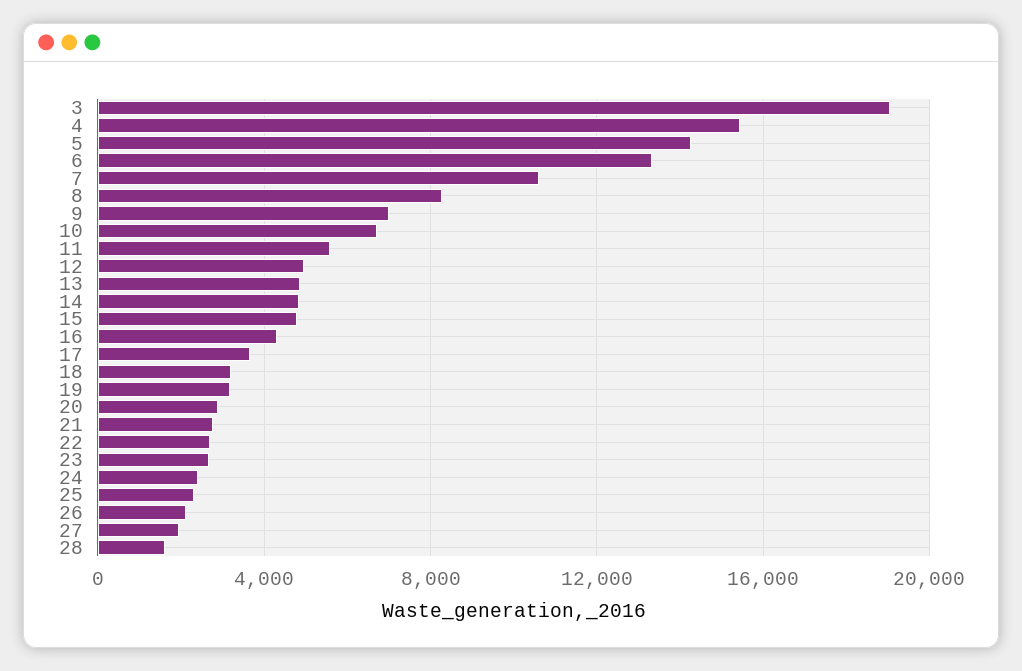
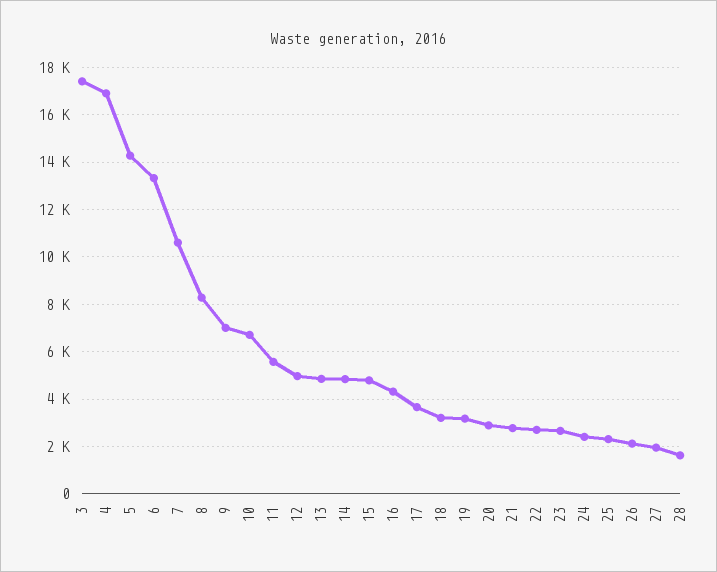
3: 19000 -> 17500
4: 15500 -> 17000

